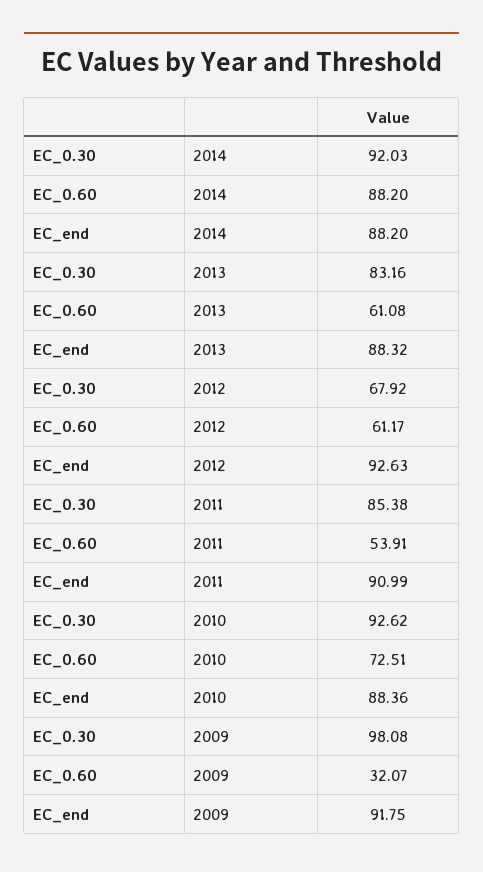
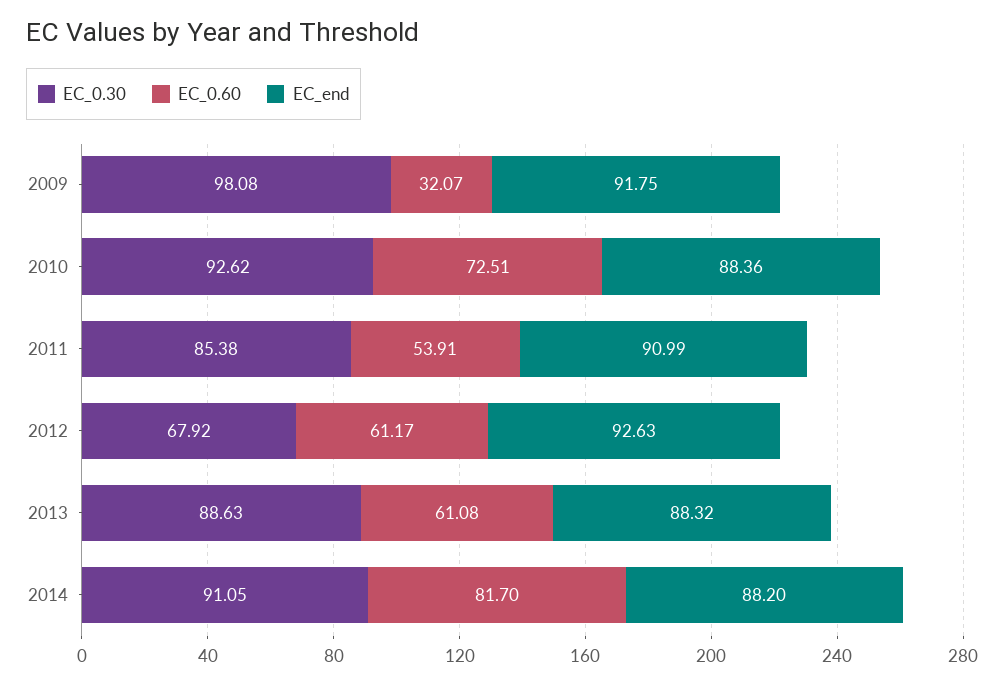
EC_0.30, 2014: 92.03 -> 91.05
EC_0.60, 2014: 88.2 -> 81.7
EC_0.30, 2013: 83.16 -> 88.63

